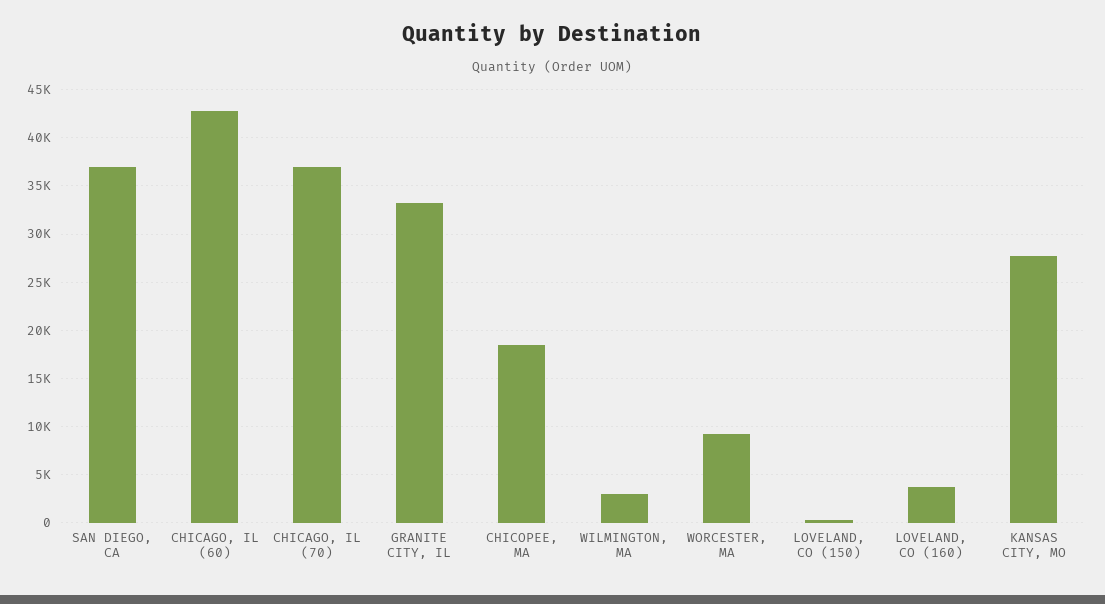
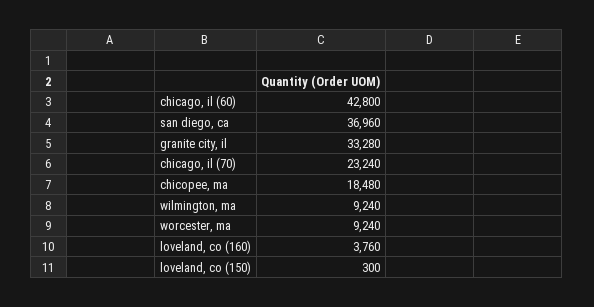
CHICAGO, IL (70): 37000 -> 23240
WILMINGTON, MA: 3000 -> 9240
KANSAS CITY, MO: 28000 -> none

